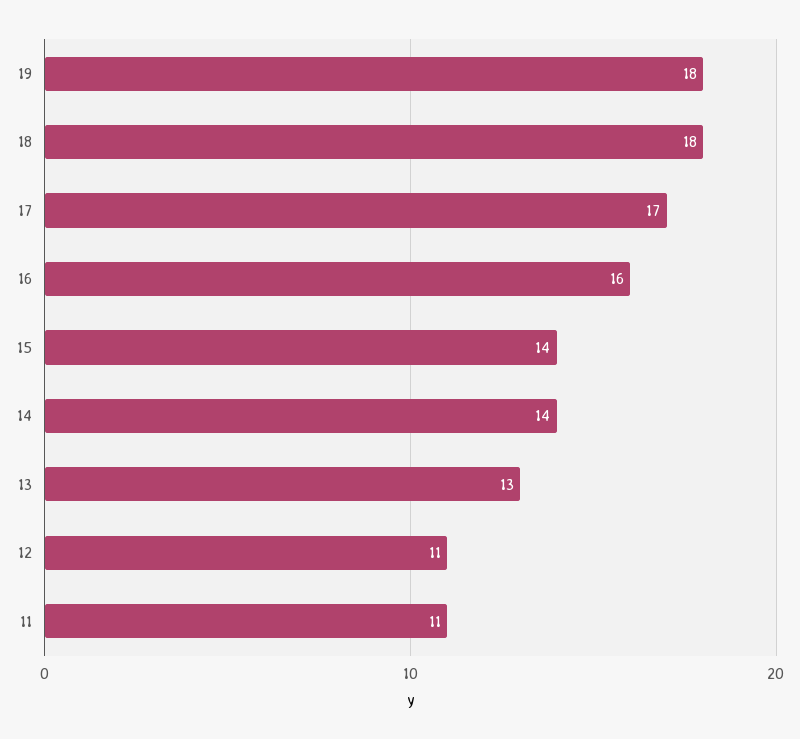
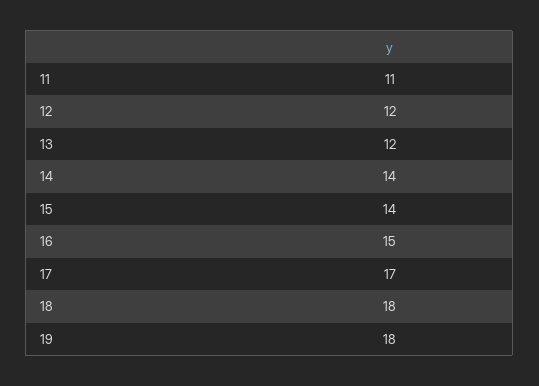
16: 16 -> 15
13: 13 -> 12
12: 11 -> 12

